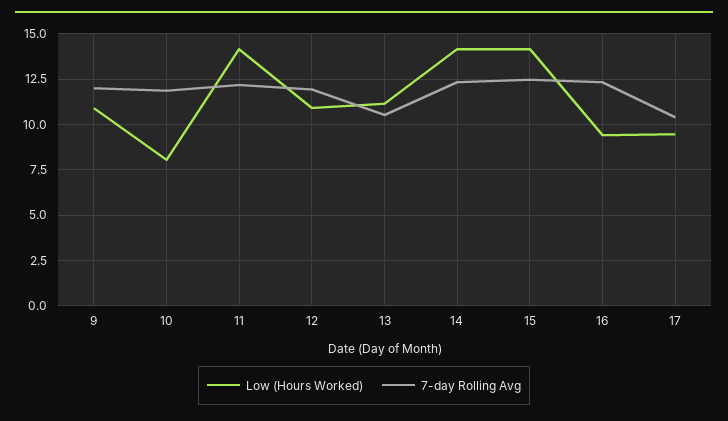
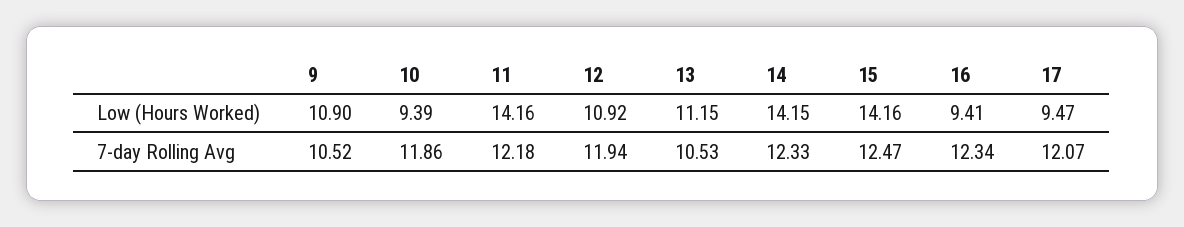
7-day Rolling Avg, 9: 12 -> 10.52
Low (Hours Worked), 10: 8 -> 9.39
7-day Rolling Avg, 17: 10.5 -> 12.07

